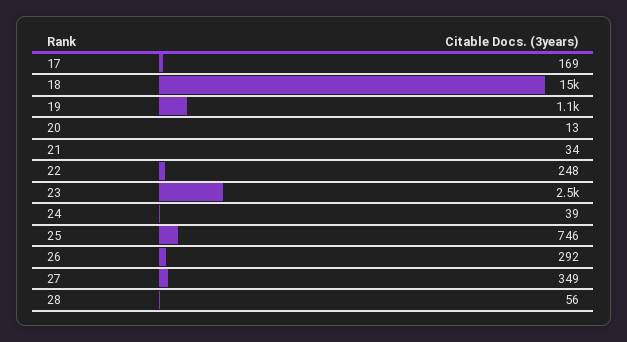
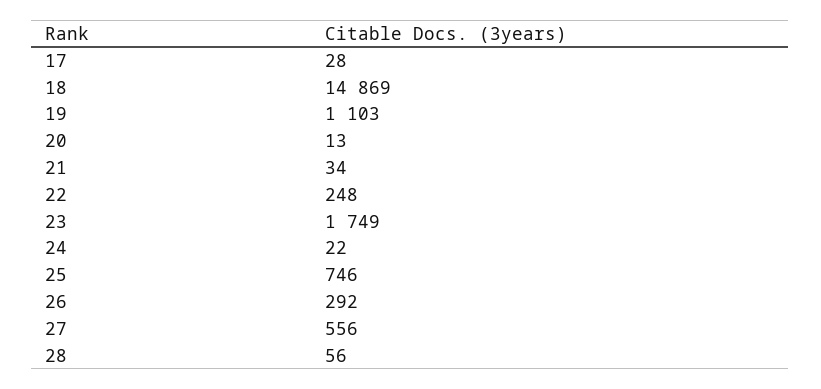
17: 169 -> 28
23: 2500 -> 1749
24: 39 -> 22
27: 349 -> 556

